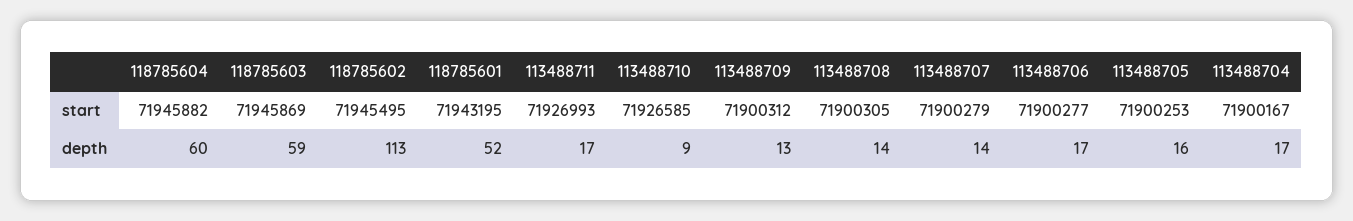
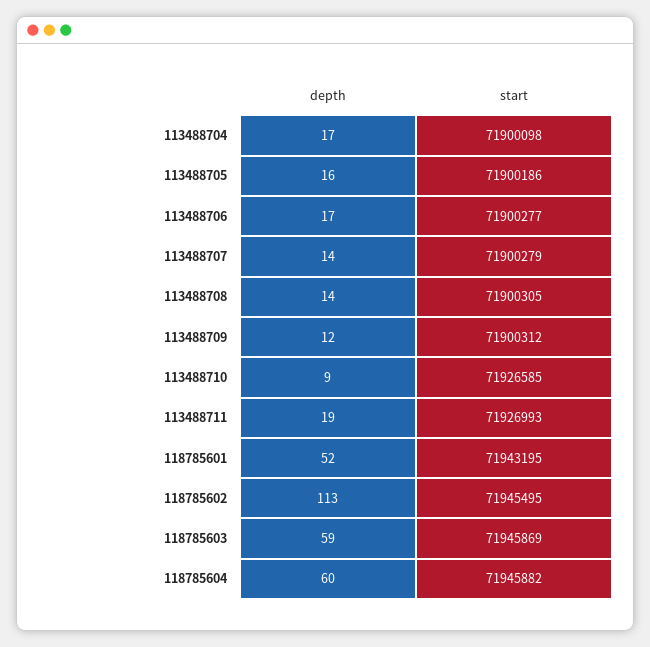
113488705, start: 71900253 -> 71900186
113488704, start: 71900167 -> 71900098
113488711, depth: 17 -> 19
113488709, depth: 13 -> 12

